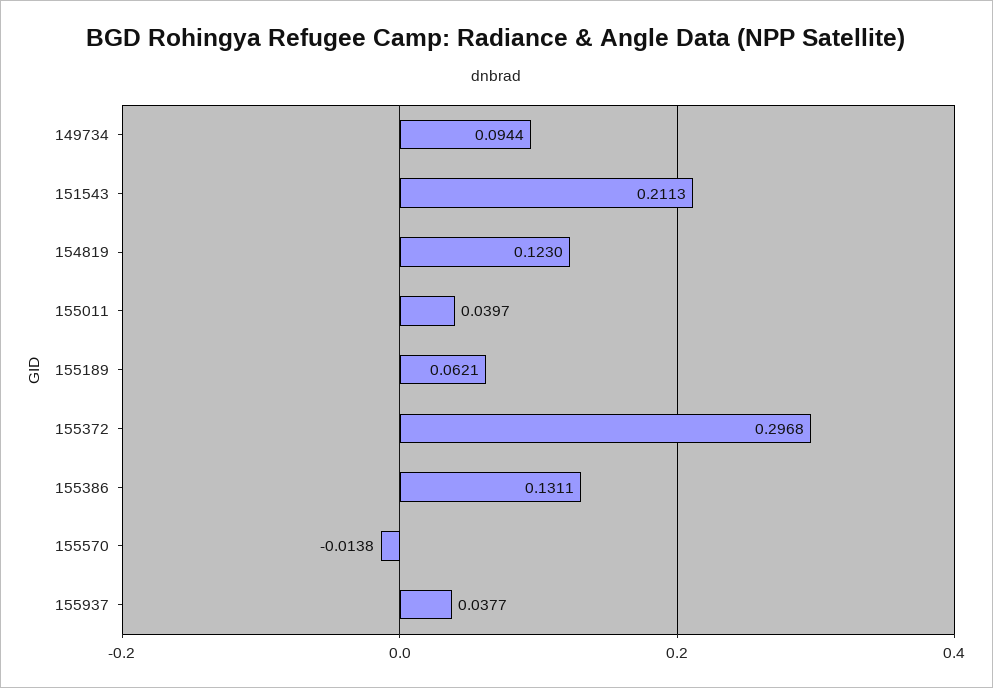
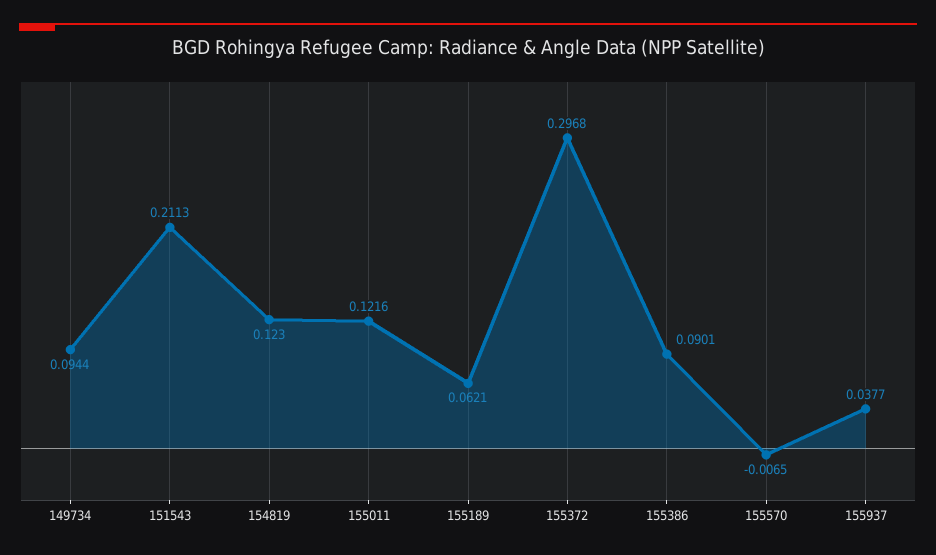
155011: 0.0397 -> 0.1216
155386: 0.1311 -> 0.0901
155570: -0.0138 -> -0.0065

